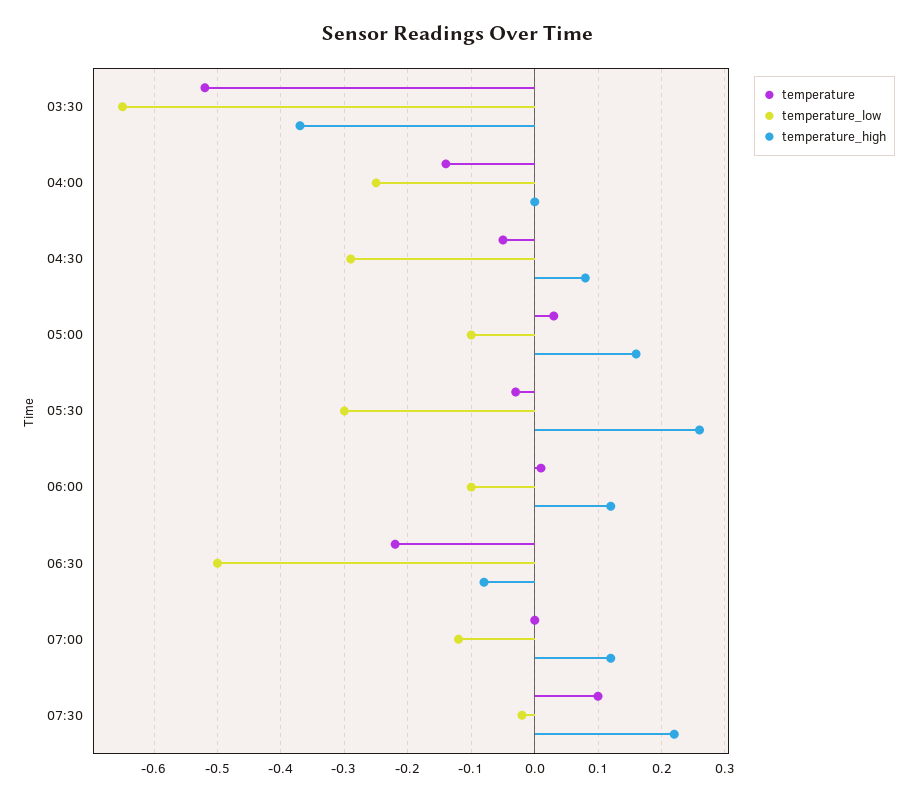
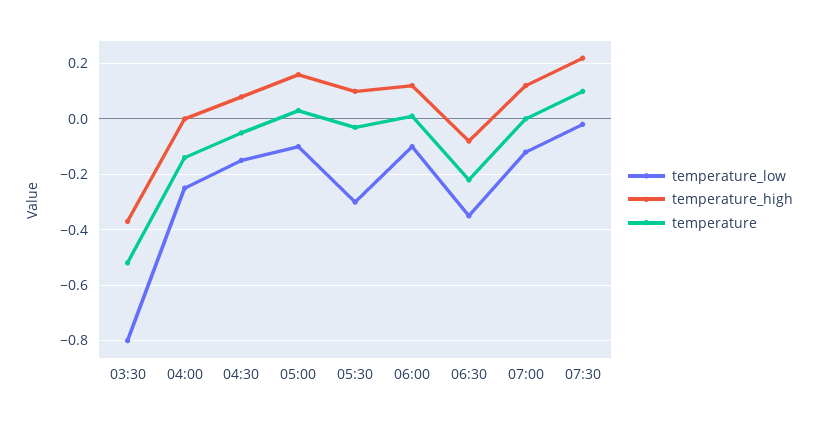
temperature_low, 03:30: -0.65 -> -0.8
temperature_low, 04:30: -0.29 -> -0.15
temperature_high, 05:30: 0.26 -> 0.1
temperature_low, 06:30: -0.5 -> -0.35

